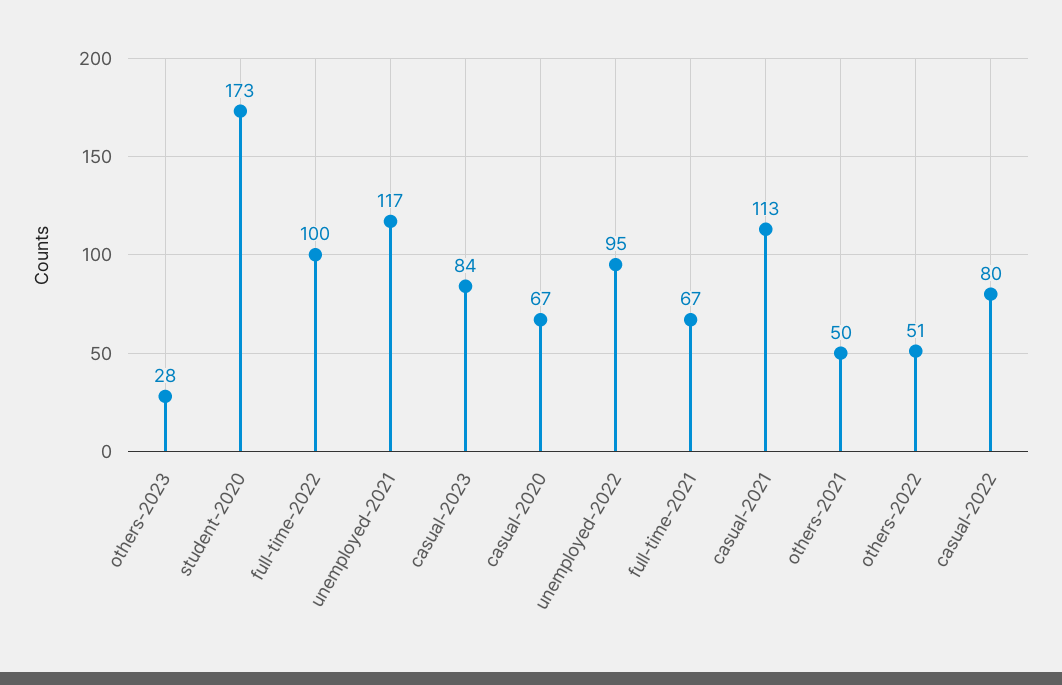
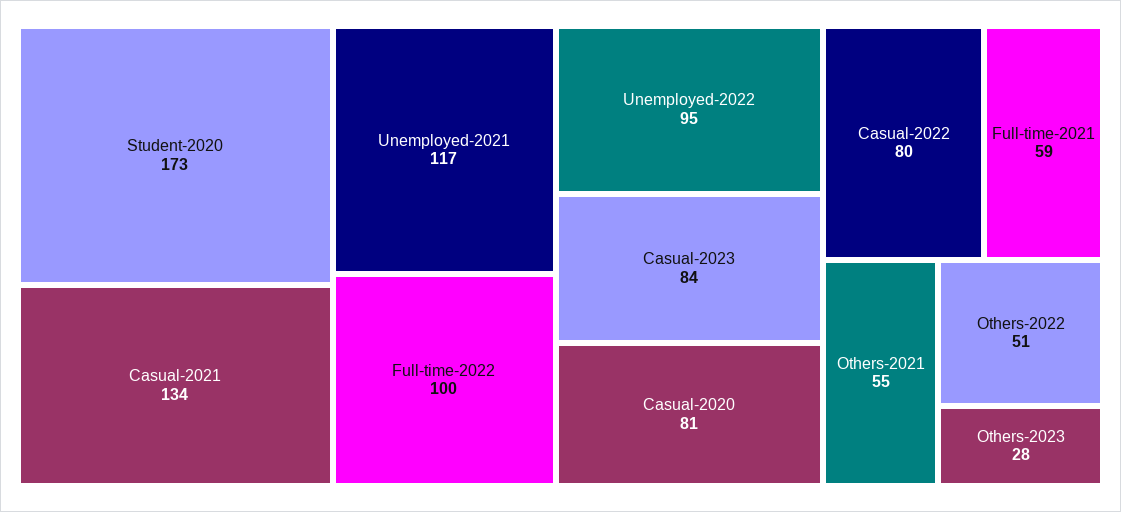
casual-2020: 67 -> 81
full-time-2021: 67 -> 59
casual-2021: 113 -> 134
others-2021: 50 -> 55

